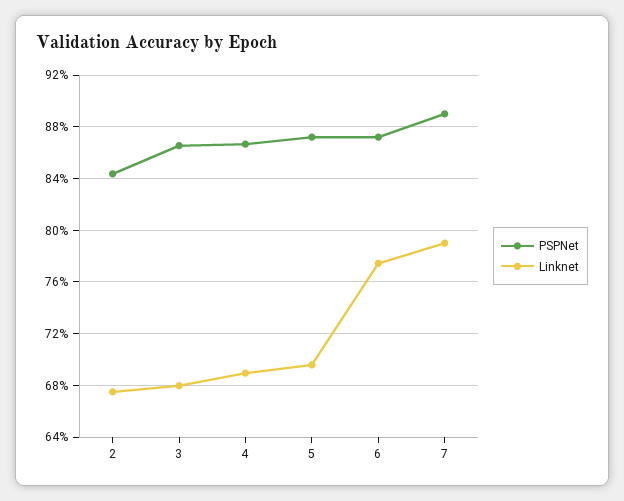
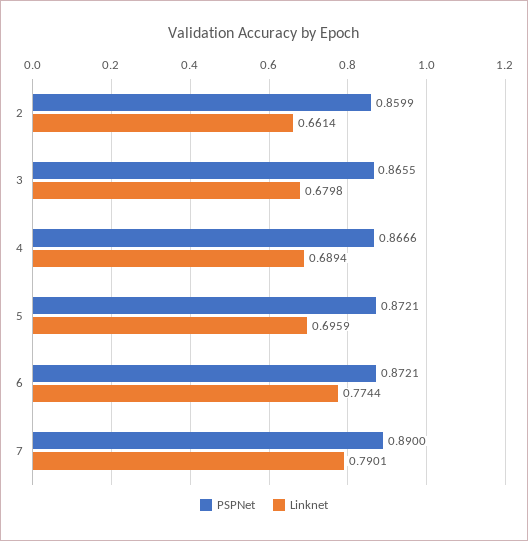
PSPNet, 2: 0.845 -> 0.8599
Linknet, 2: 0.675 -> 0.6614

